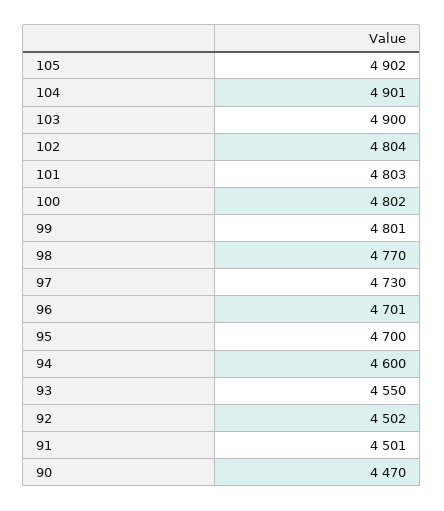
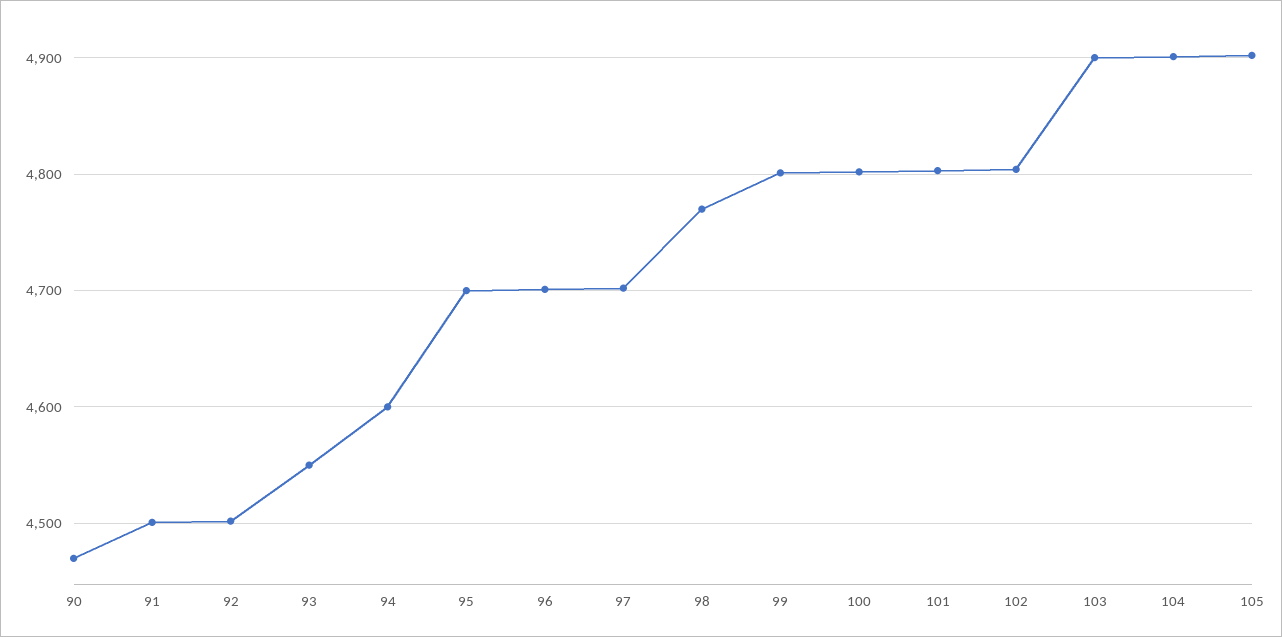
97: 4730 -> 4700

